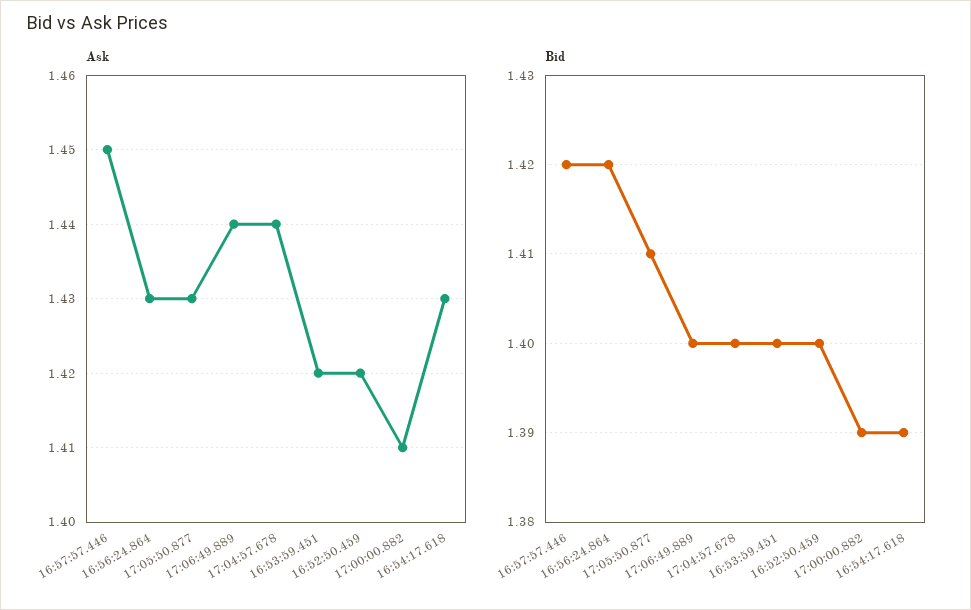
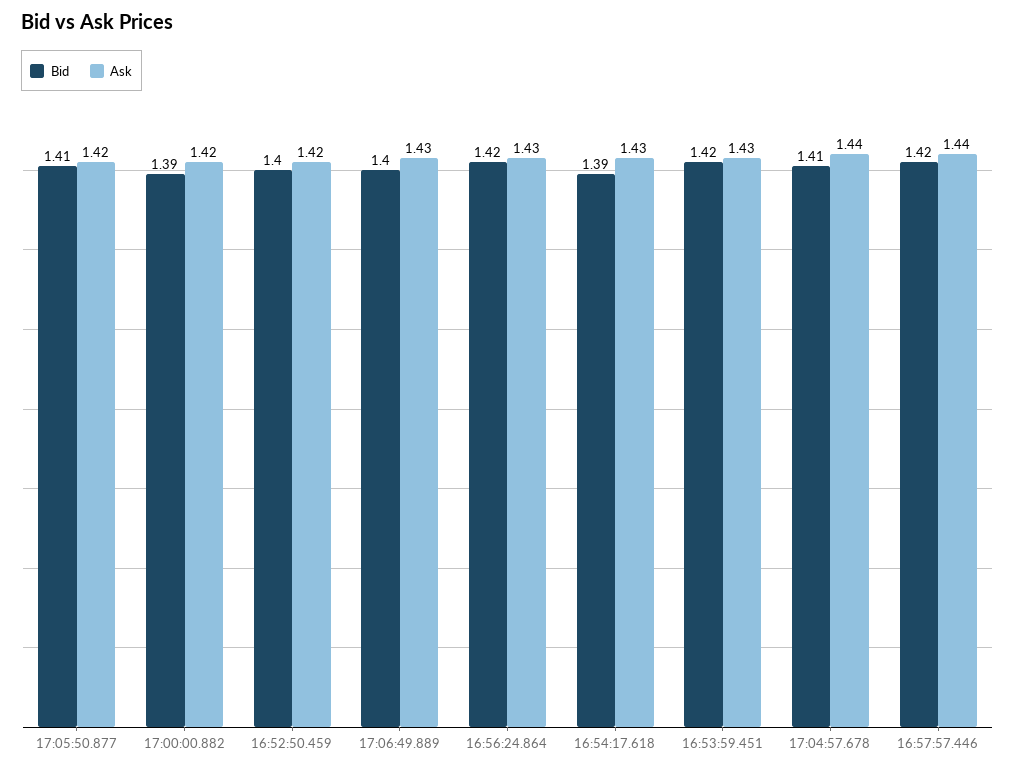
Ask, 16:57:57.446: 1.45 -> 1.44
Ask, 17:05:50.877: 1.43 -> 1.42
Ask, 17:06:49.889: 1.44 -> 1.43
Ask, 16:53:59.451: 1.42 -> 1.43
Ask, 17:00:00.882: 1.41 -> 1.42
Bid, 17:04:57.678: 1.4 -> 1.41
Bid, 16:53:59.451: 1.4 -> 1.42

